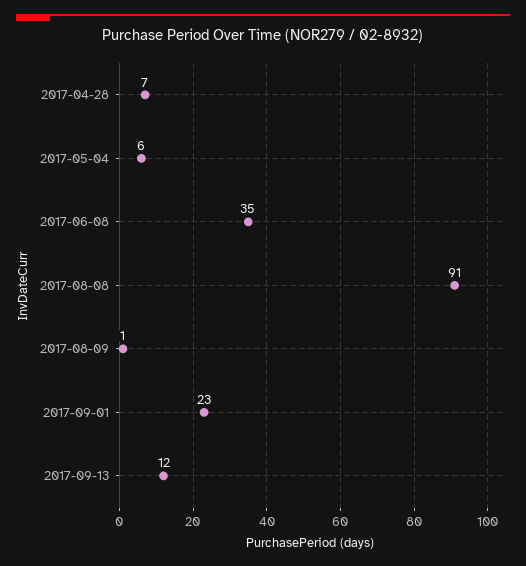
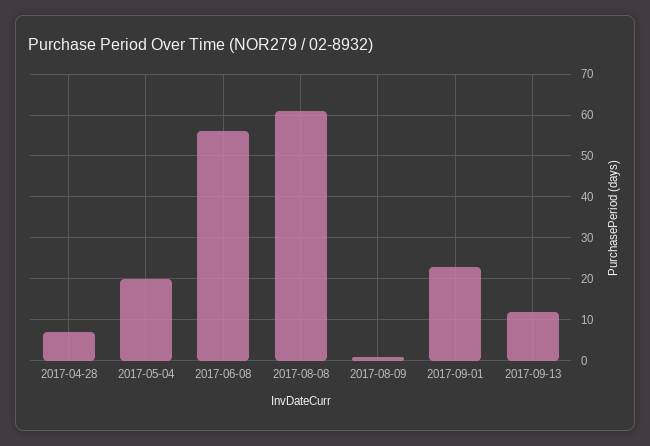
2017-05-04: 6 -> 20
2017-06-08: 35 -> 55
2017-08-08: 91 -> 60

